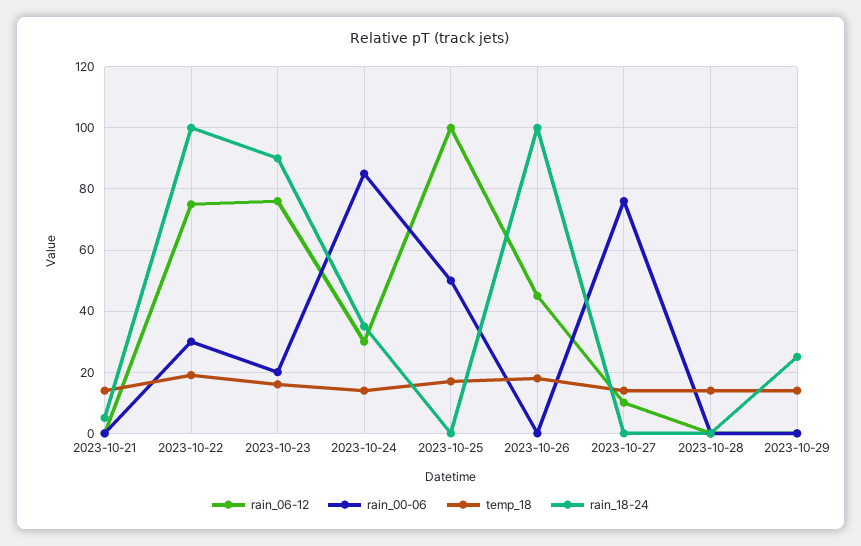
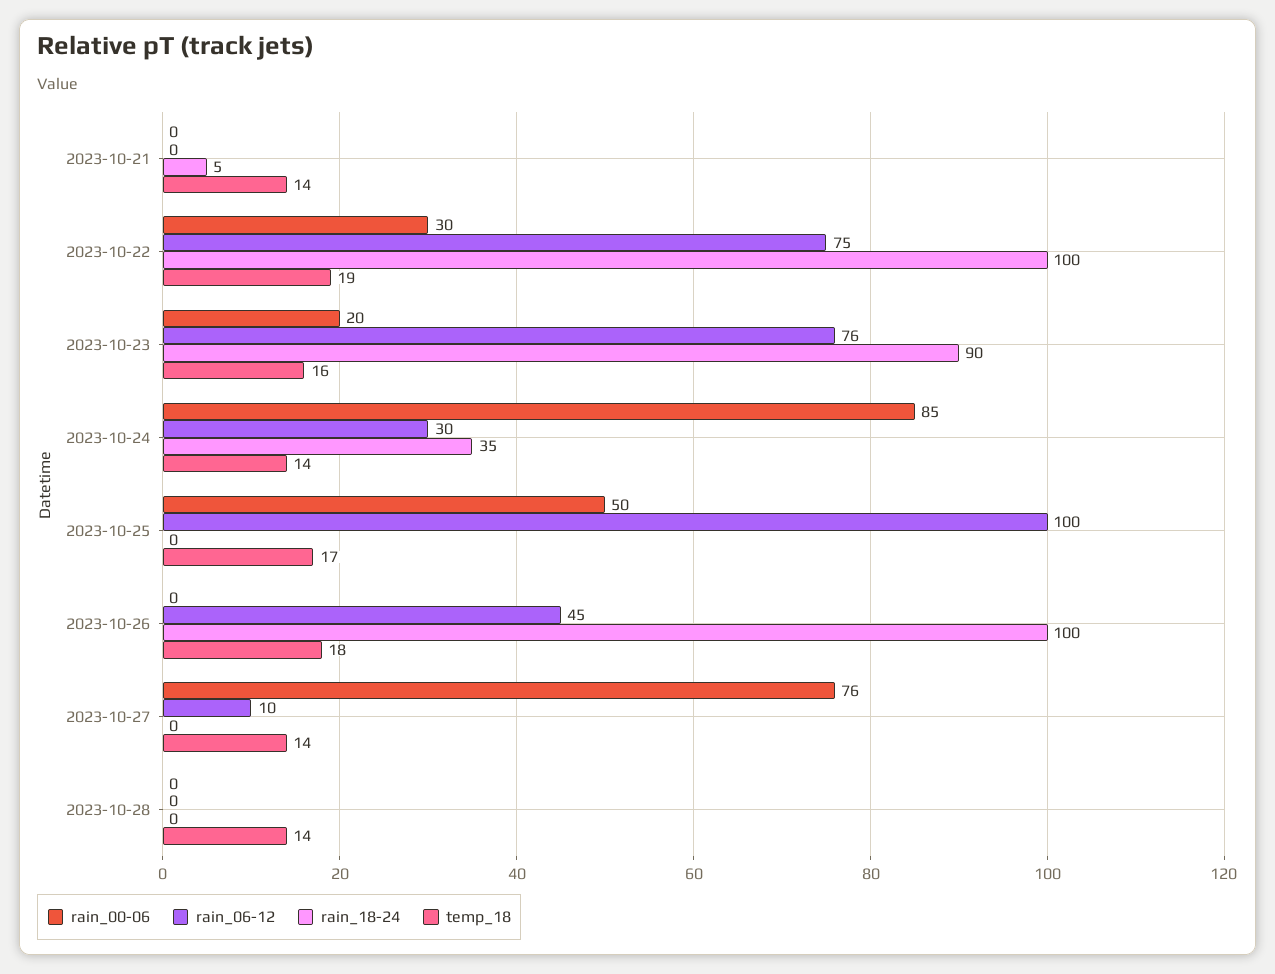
rain_06-12, 2023-10-29: 0 -> none
rain_00-06, 2023-10-29: 0 -> none
temp_18, 2023-10-29: 15 -> none
rain_18-24, 2023-10-29: 25 -> none

